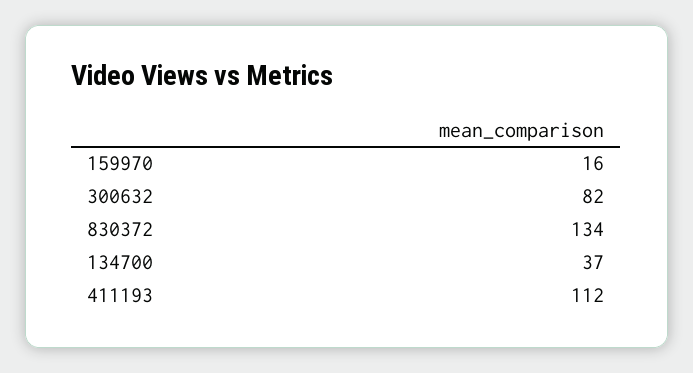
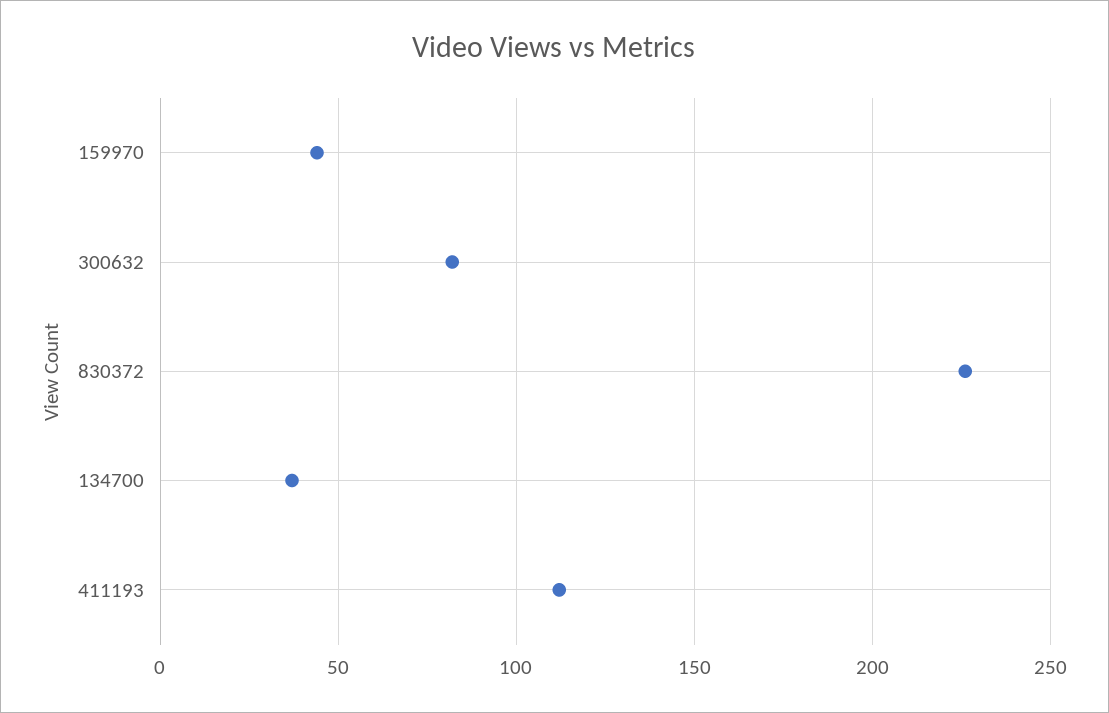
159970: 16 -> 45
830372: 134 -> 225

